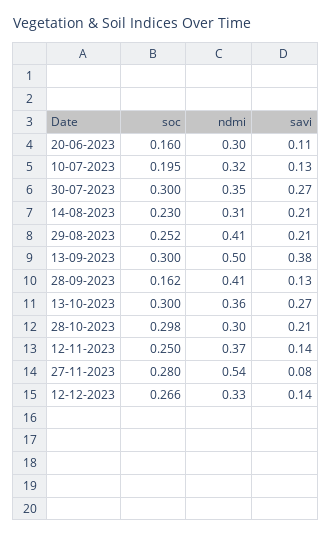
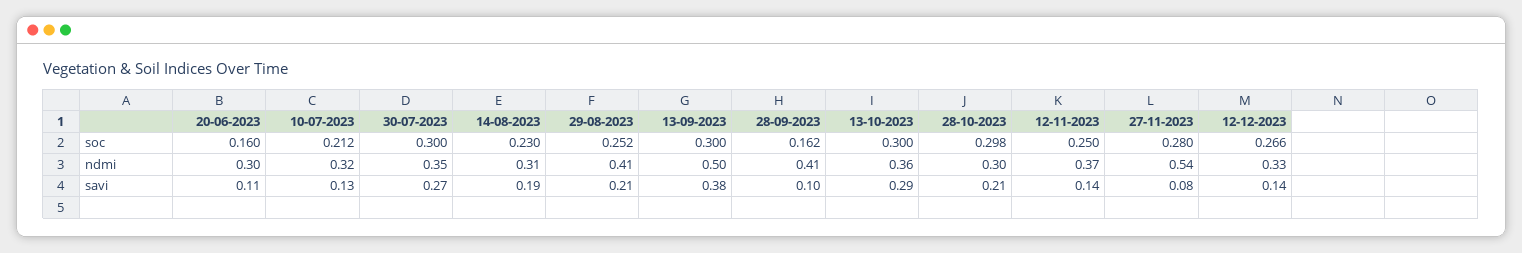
soc, 10-07-2023: 0.195 -> 0.212
savi, 14-08-2023: 0.21 -> 0.19
savi, 28-09-2023: 0.13 -> 0.1
savi, 13-10-2023: 0.27 -> 0.29

